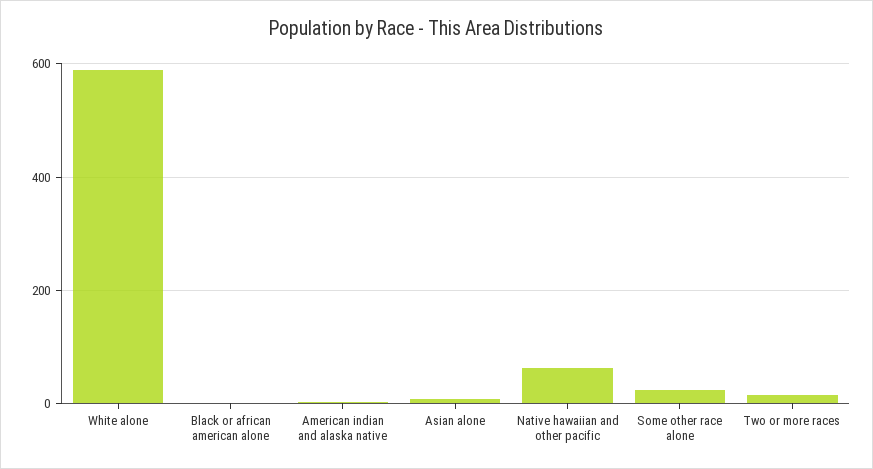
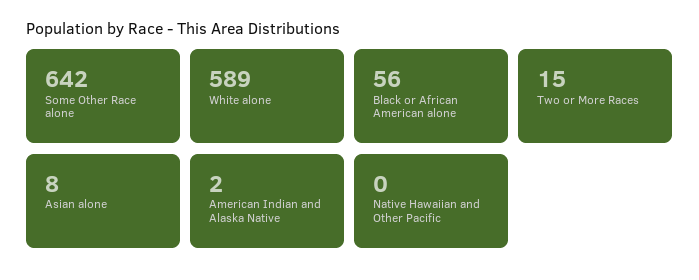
Black or african american alone: 0 -> 56
Native hawaiian and other pacific: 60 -> 0
Some other race alone: 20 -> 642

